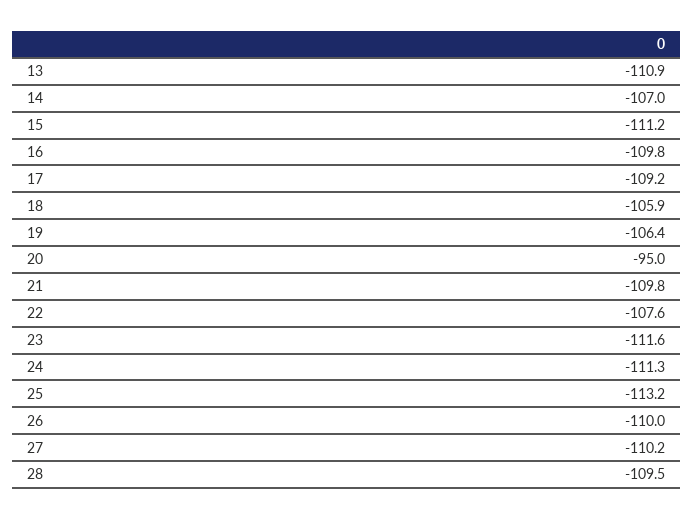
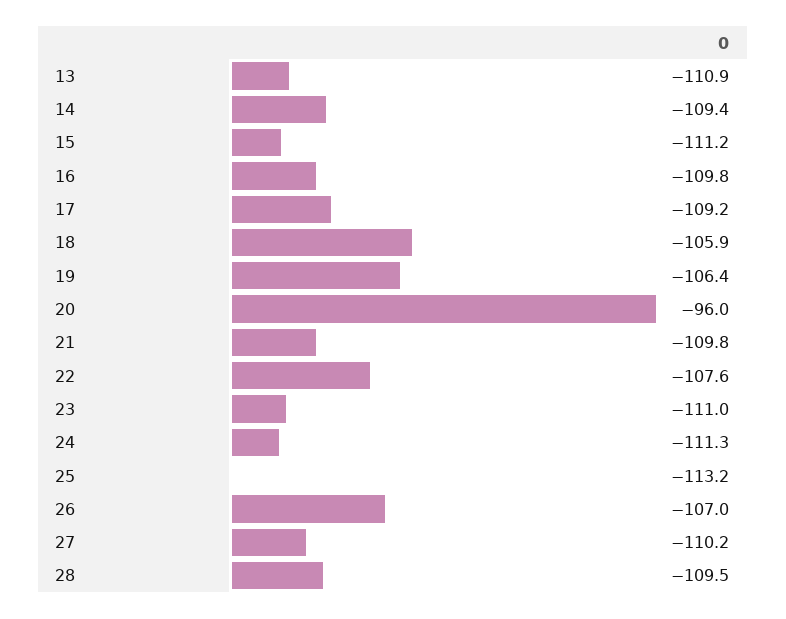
14: -107 -> -109.4
20: -95 -> -96
23: -111.6 -> -111
26: -110 -> -107

